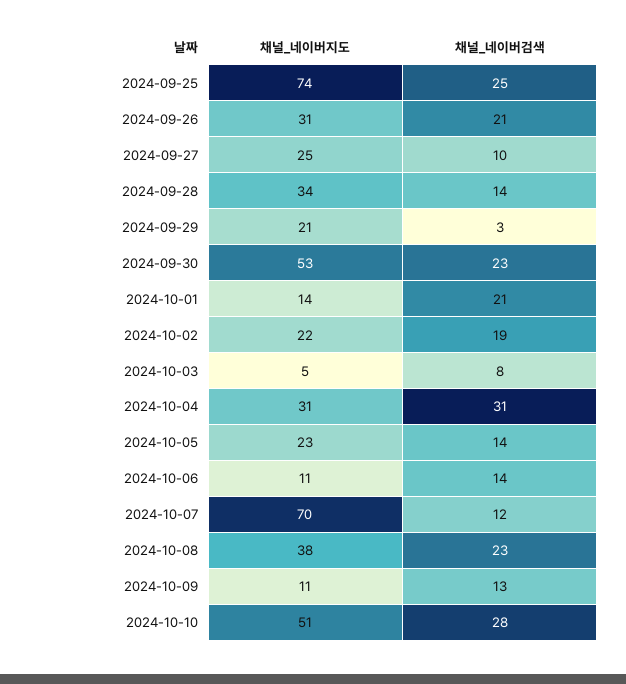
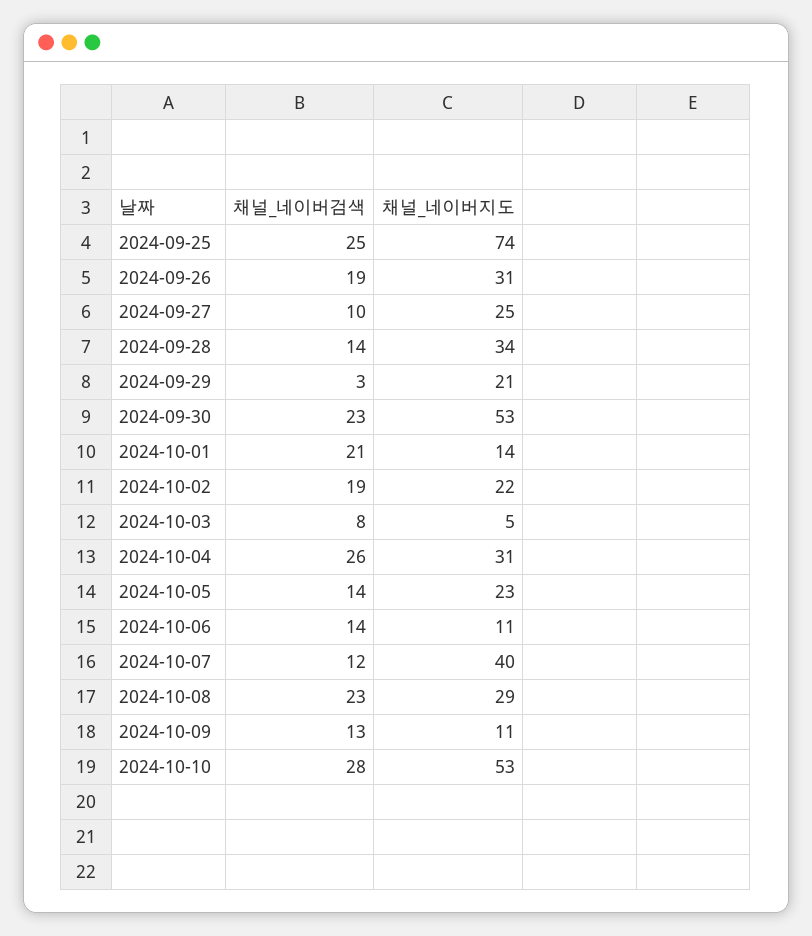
채널_네이버검색, 2024-09-26: 21 -> 19
채널_네이버검색, 2024-10-04: 31 -> 26
채널_네이버지도, 2024-10-07: 70 -> 40
채널_네이버지도, 2024-10-08: 38 -> 29
채널_네이버지도, 2024-10-10: 51 -> 53

